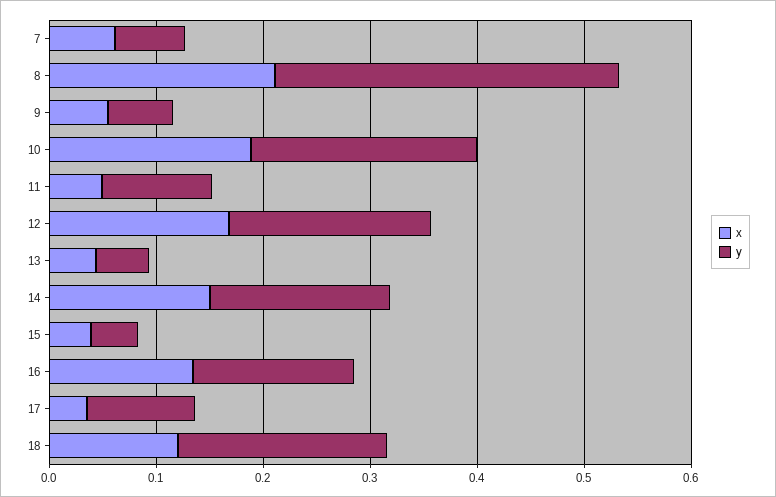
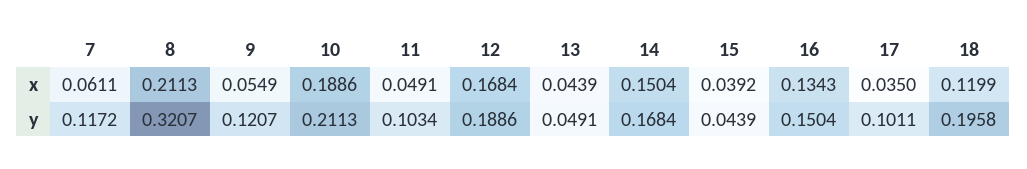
y, 7: 0.06 -> 0.1172
y, 9: 0.06 -> 0.1207

